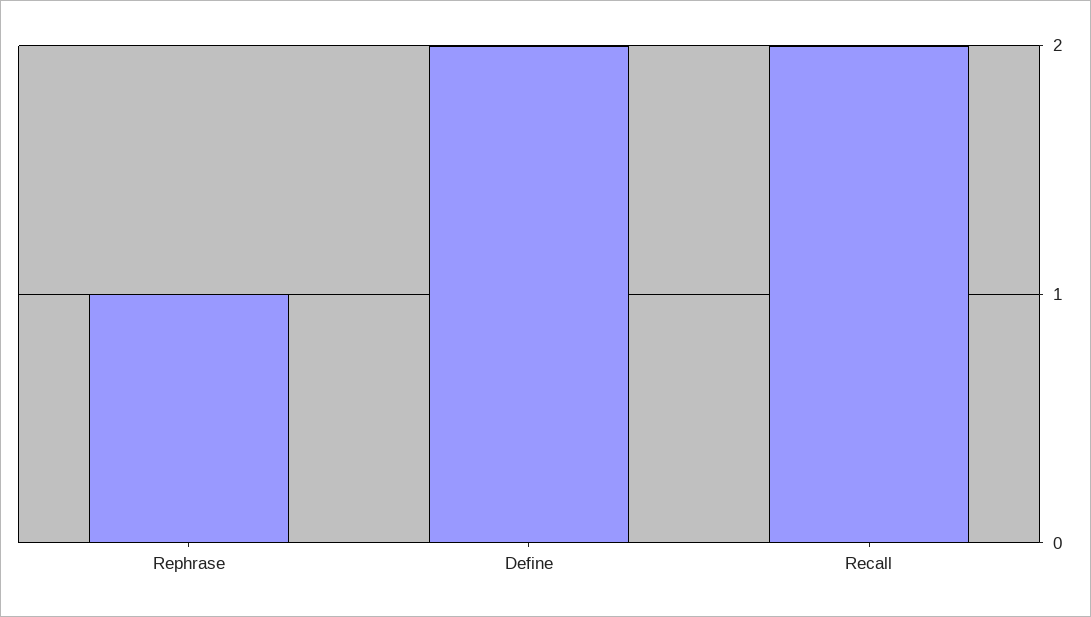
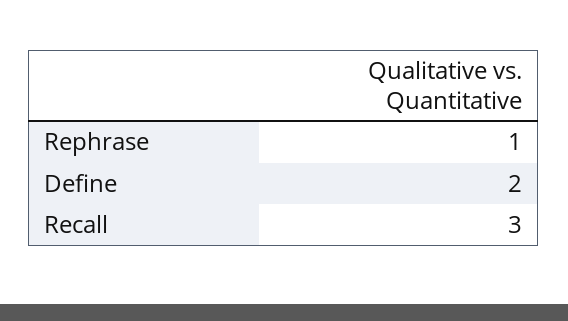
Recall: 2 -> 3

